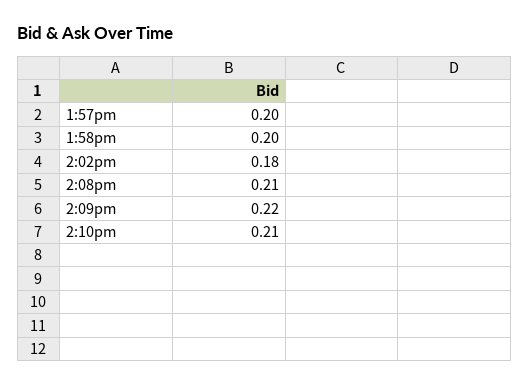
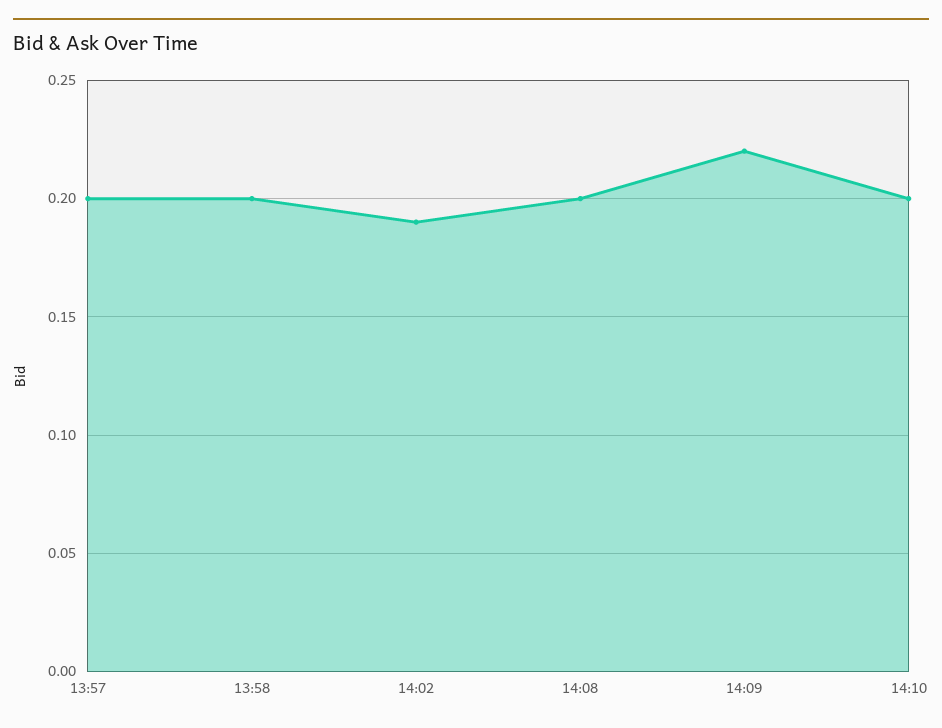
2:02pm: 0.18 -> 0.19
2:08pm: 0.21 -> 0.2
2:10pm: 0.21 -> 0.2

